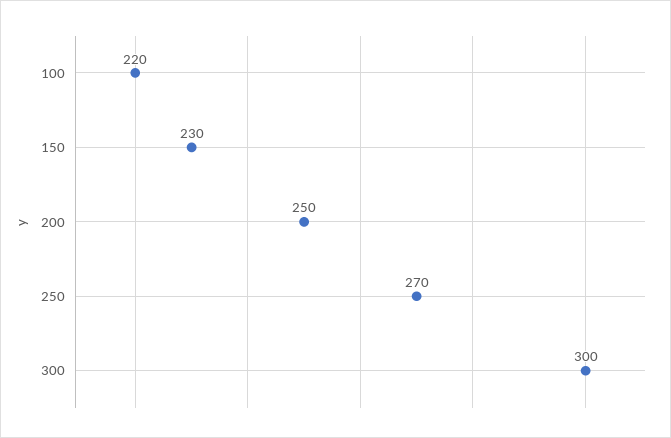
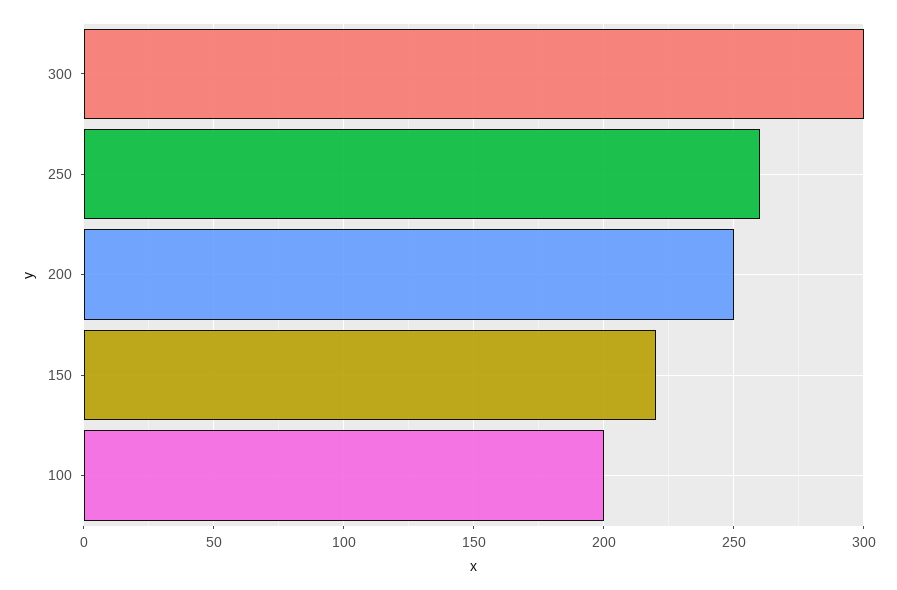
100: 220 -> 200
150: 230 -> 220
250: 270 -> 260

